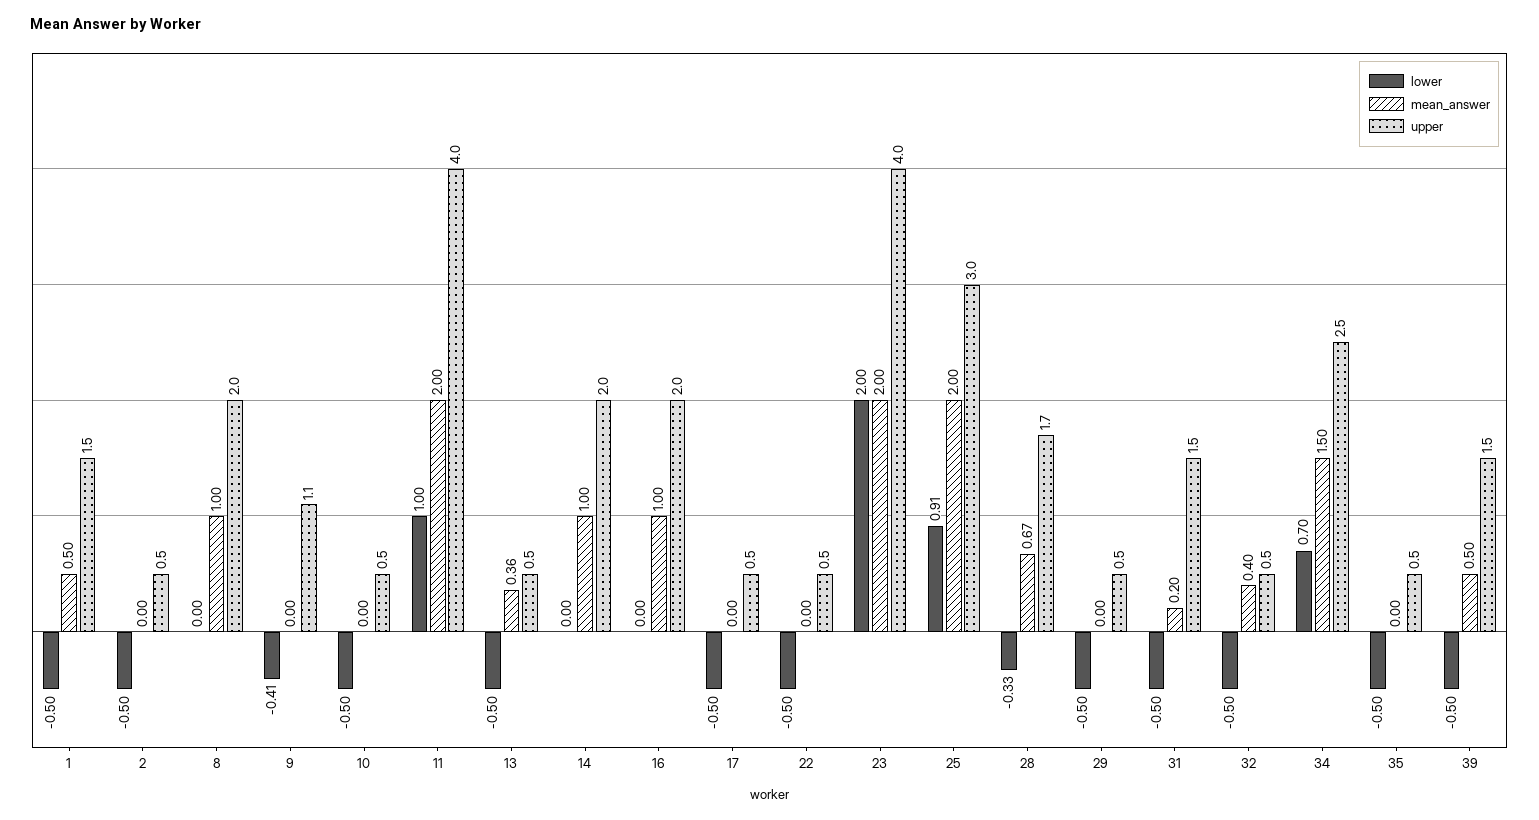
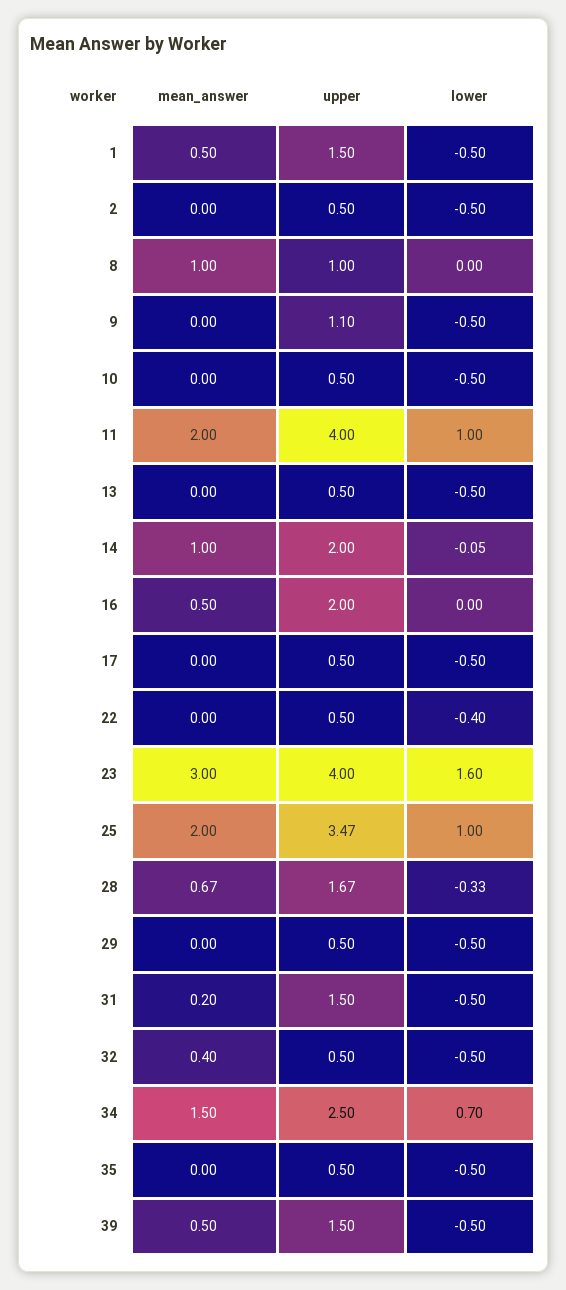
upper, 8: 2 -> 1
lower, 9: -0.41 -> -0.5
mean_answer, 13: 0.36 -> 0
lower, 14: 0 -> -0.05
mean_answer, 16: 1 -> 0.5
lower, 22: -0.5 -> -0.4
lower, 23: 2 -> 1.6
mean_answer, 23: 2 -> 3
lower, 25: 0.91 -> 1
upper, 25: 3 -> 3.47

